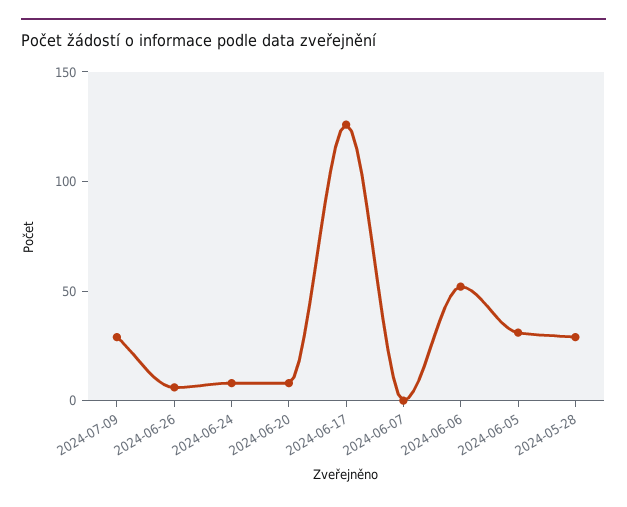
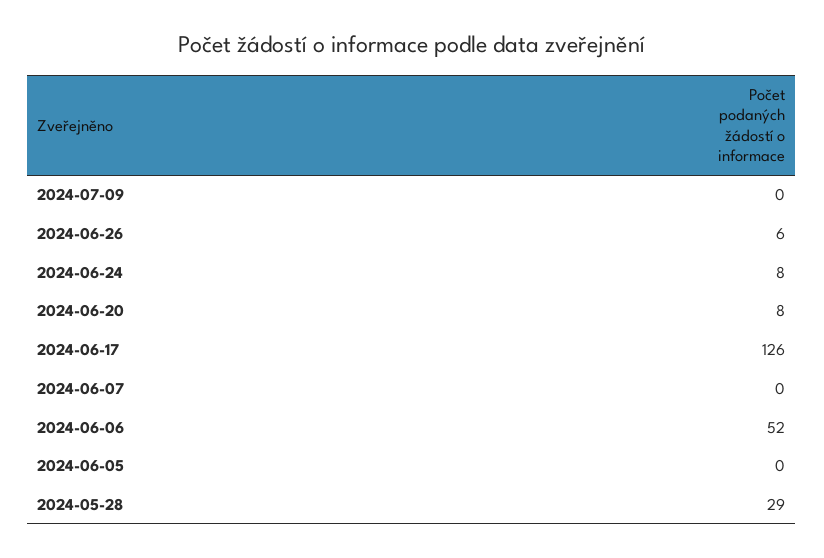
2024-07-09: 30 -> 0
2024-06-05: 30 -> 0

